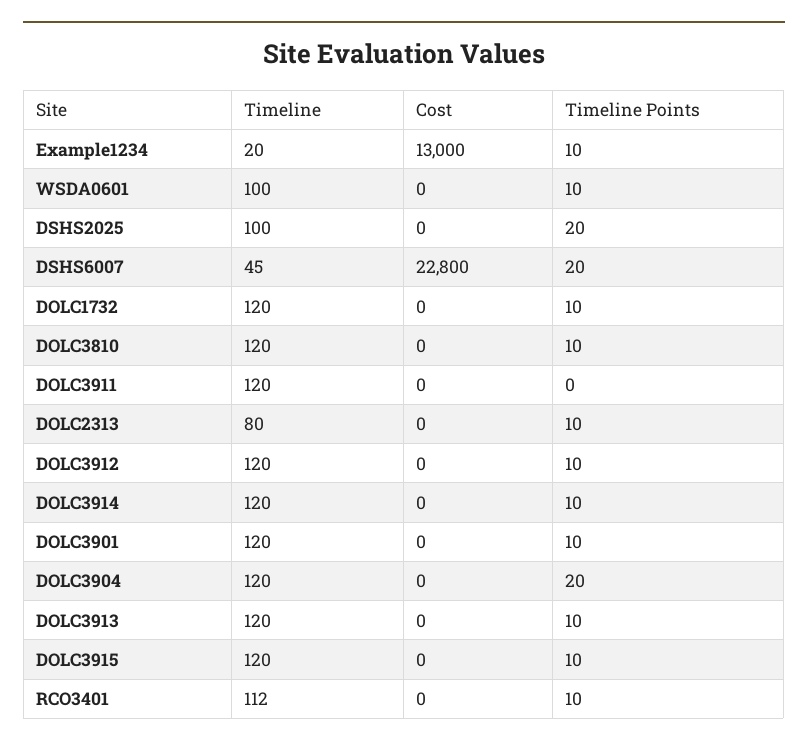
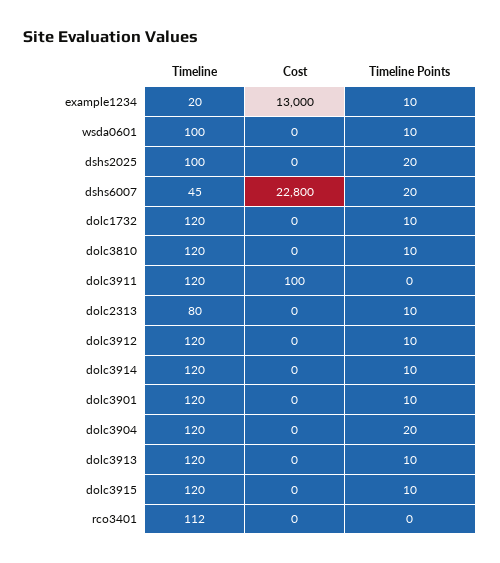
Cost, DOLC3911: 0 -> 100
Timeline Points, RCO3401: 10 -> 0

